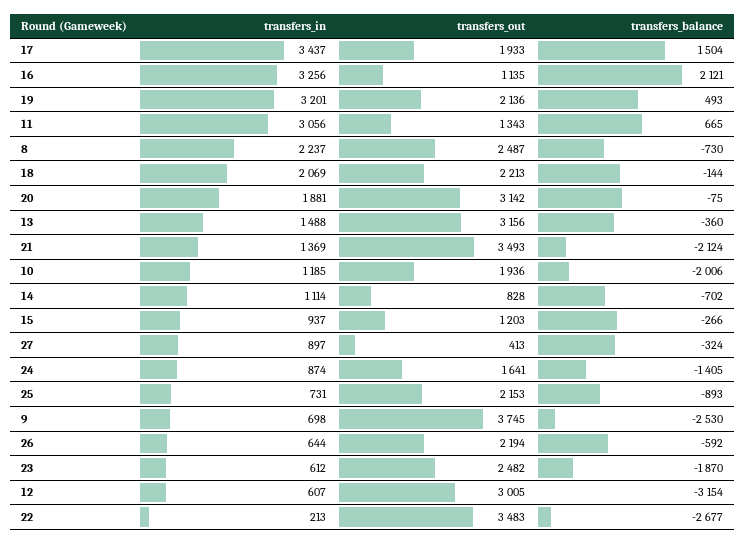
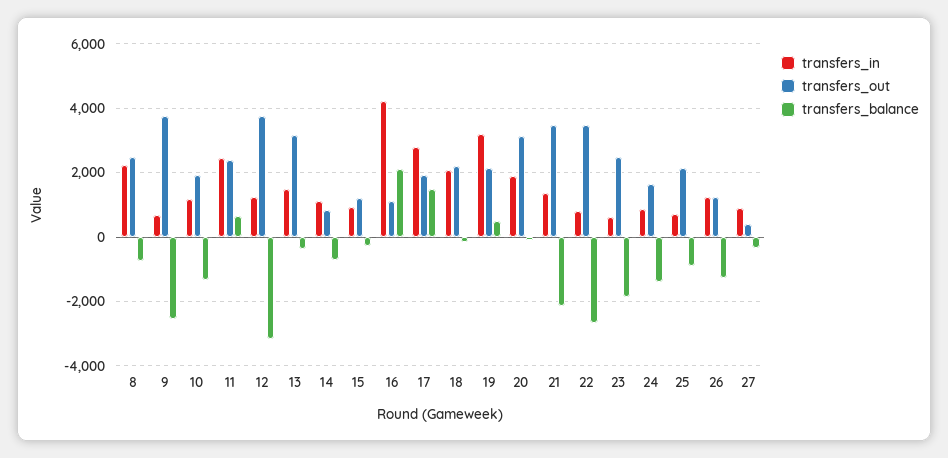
transfers_in, 17: 3437 -> 2800
transfers_in, 16: 3256 -> 4200
transfers_in, 11: 3056 -> 2400
transfers_out, 11: 1343 -> 2400
transfers_balance, 10: -2006 -> -1400
transfers_in, 26: 644 -> 1200
transfers_out, 26: 2194 -> 1200
transfers_balance, 26: -592 -> -1200
transfers_in, 12: 607 -> 1200
transfers_out, 12: 3005 -> 3800
transfers_in, 22: 213 -> 800

